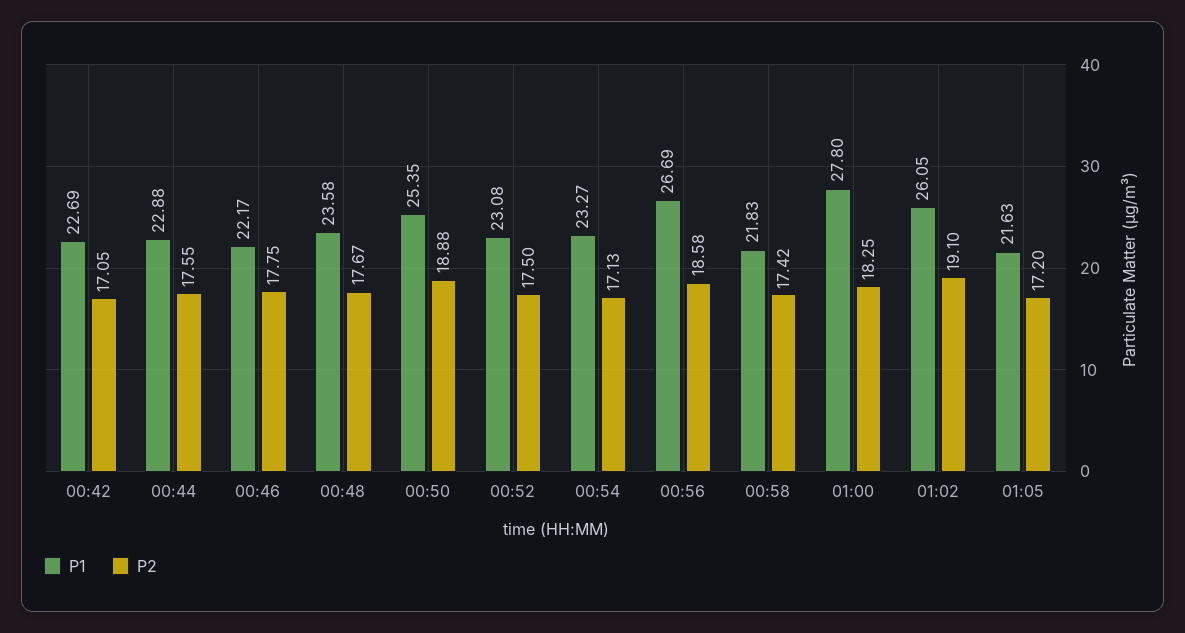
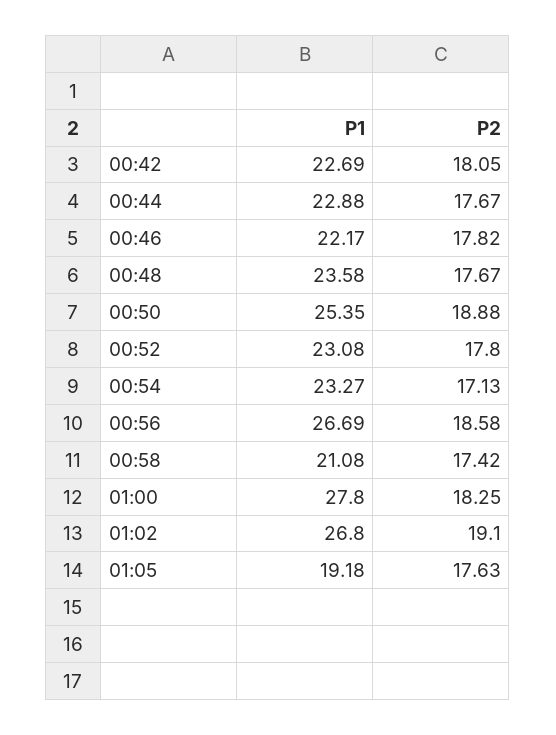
P2, 00:42: 17.05 -> 18.05
P2, 00:44: 17.55 -> 17.67
P2, 00:46: 17.75 -> 17.82
P2, 00:52: 17.5 -> 17.8
P1, 00:58: 21.83 -> 21.08
P1, 01:02: 26.05 -> 26.8
P1, 01:05: 21.63 -> 19.18
P2, 01:05: 17.2 -> 17.63

